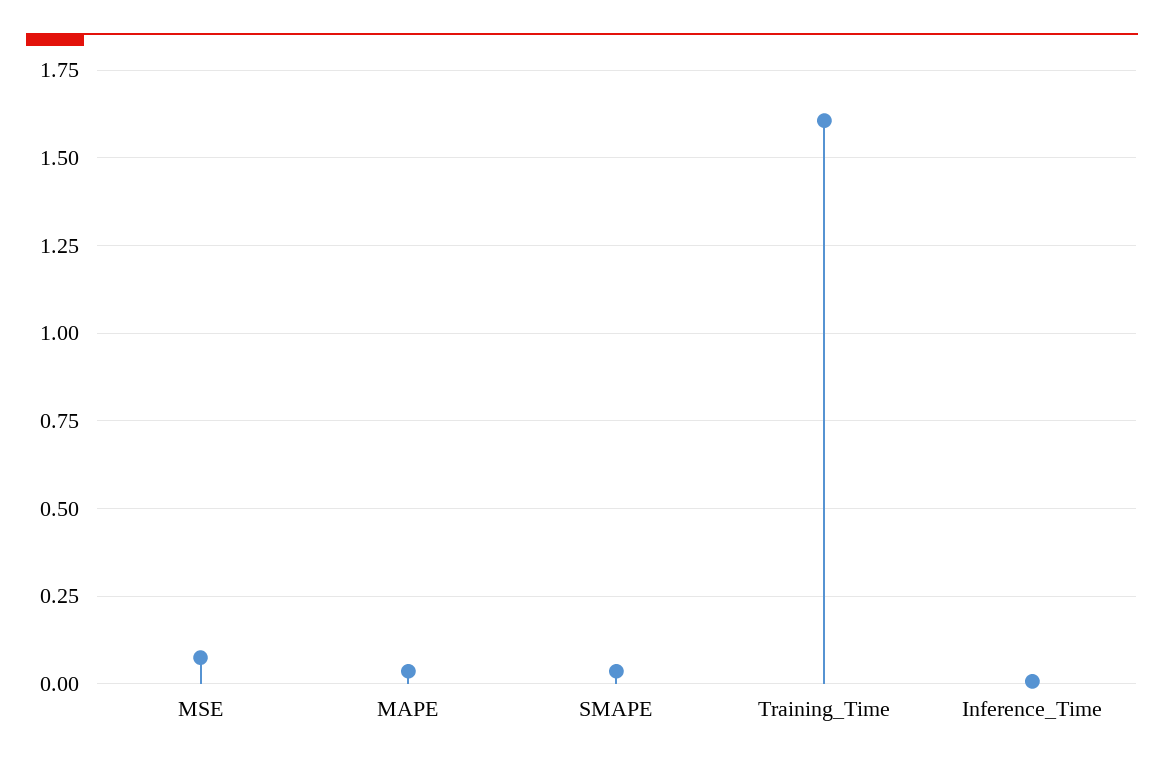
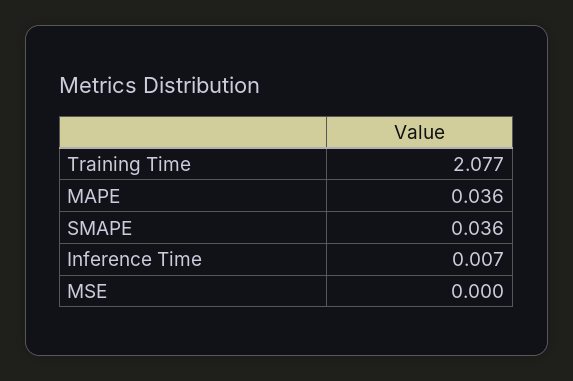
MSE: 0.075 -> 0
Training_Time: 1.6 -> 2.077

